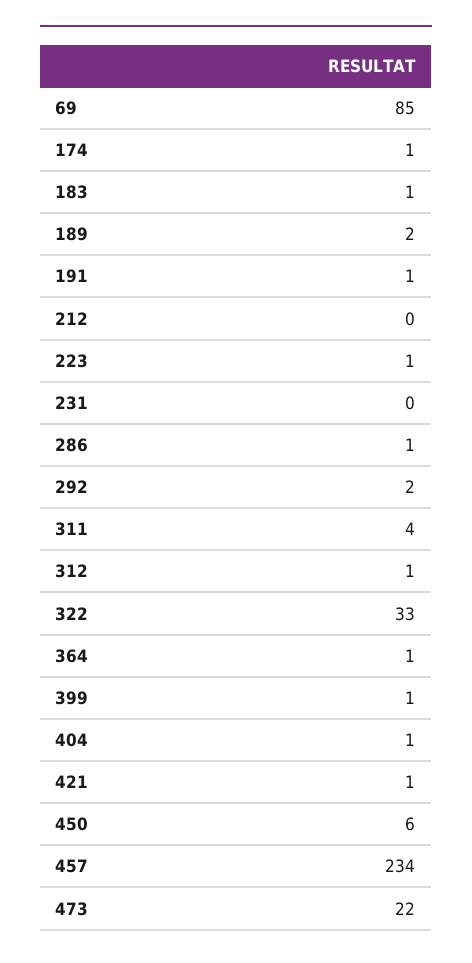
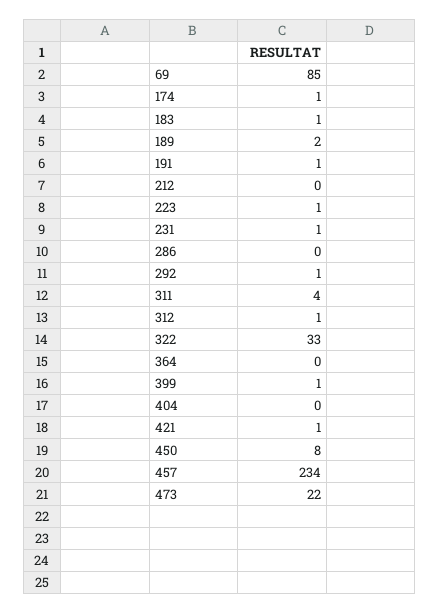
231: 0 -> 1
286: 1 -> 0
292: 2 -> 1
364: 1 -> 0
404: 1 -> 0
450: 6 -> 8

